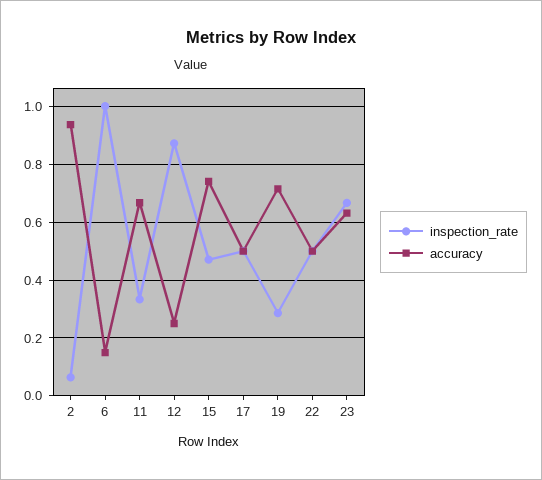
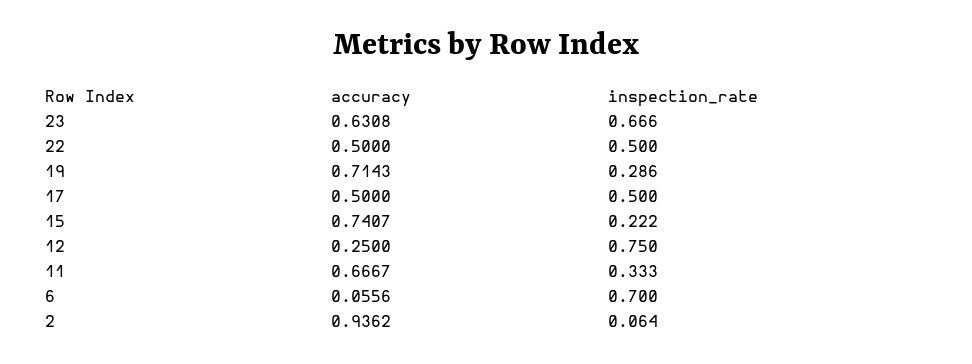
inspection_rate, 6: 1 -> 0.7
accuracy, 6: 0.15 -> 0.0556
inspection_rate, 12: 0.875 -> 0.75
inspection_rate, 15: 0.475 -> 0.222

